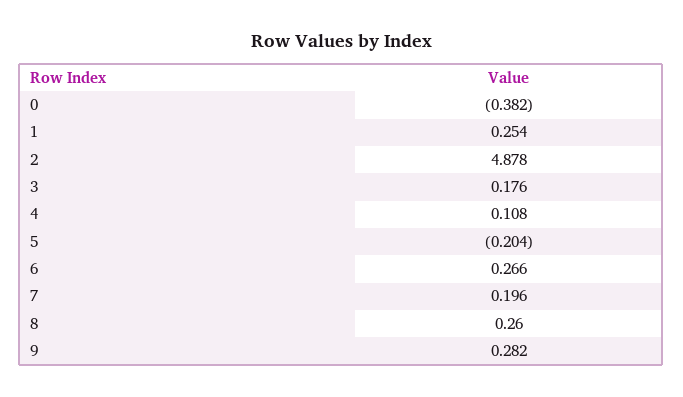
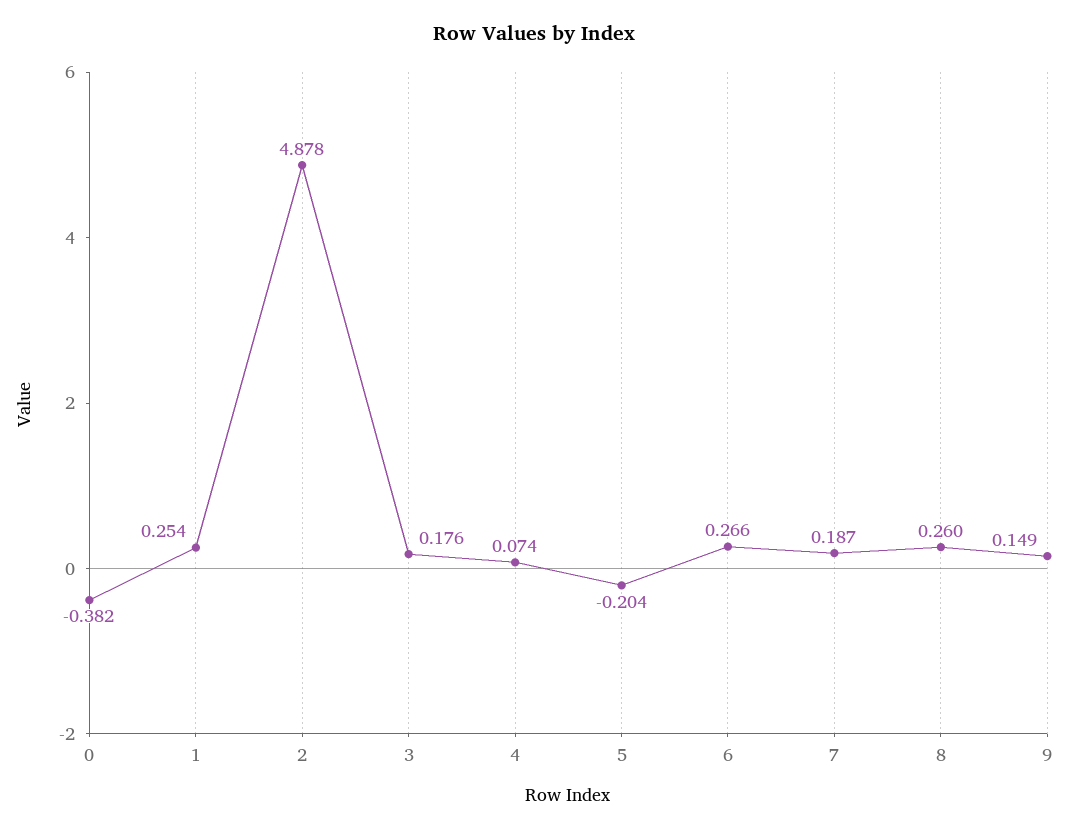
4: 0.108 -> 0.074
7: 0.196 -> 0.187
9: 0.282 -> 0.149

